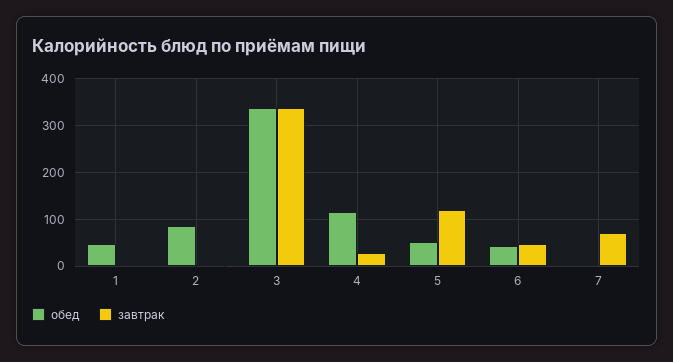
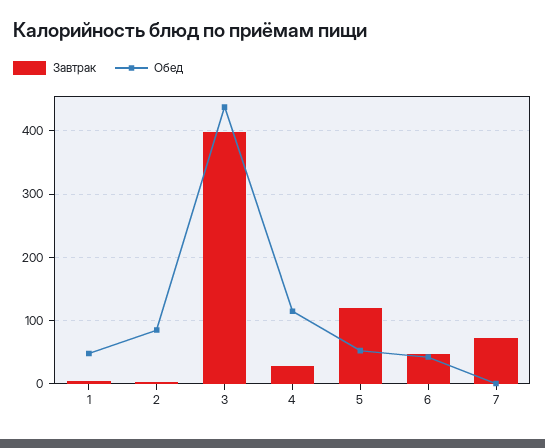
обед, 3: 340 -> 440
завтрак, 3: 340 -> 400

